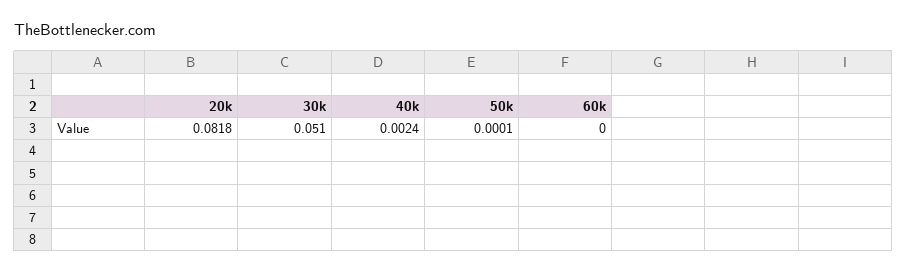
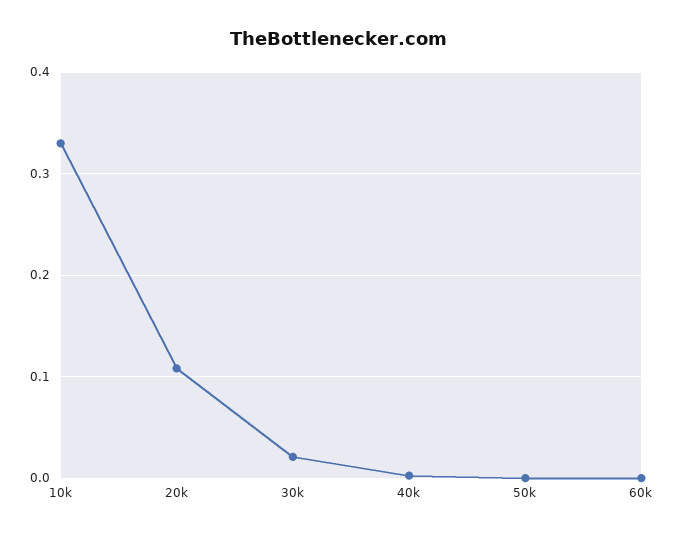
20k: 0.0818 -> 0.11
30k: 0.051 -> 0.02
10k: none -> 0.33

